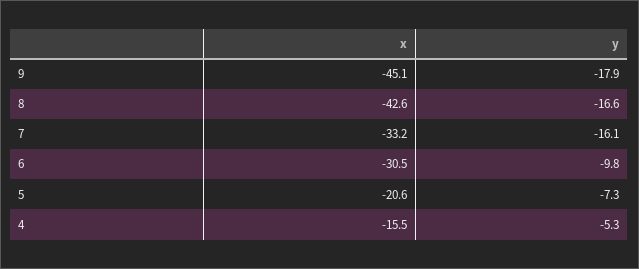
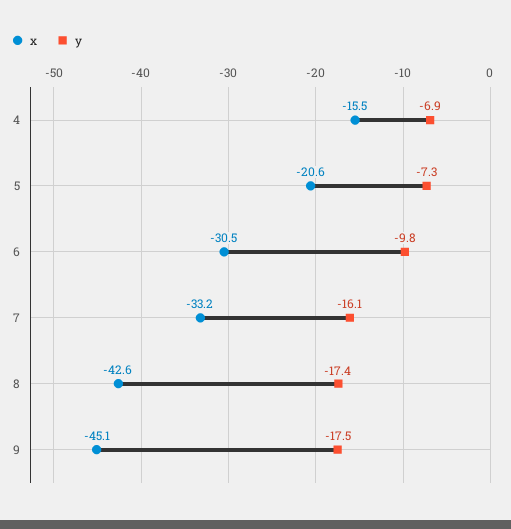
y, 9: -17.9 -> -17.5
y, 8: -16.6 -> -17.4
y, 4: -5.3 -> -6.9

